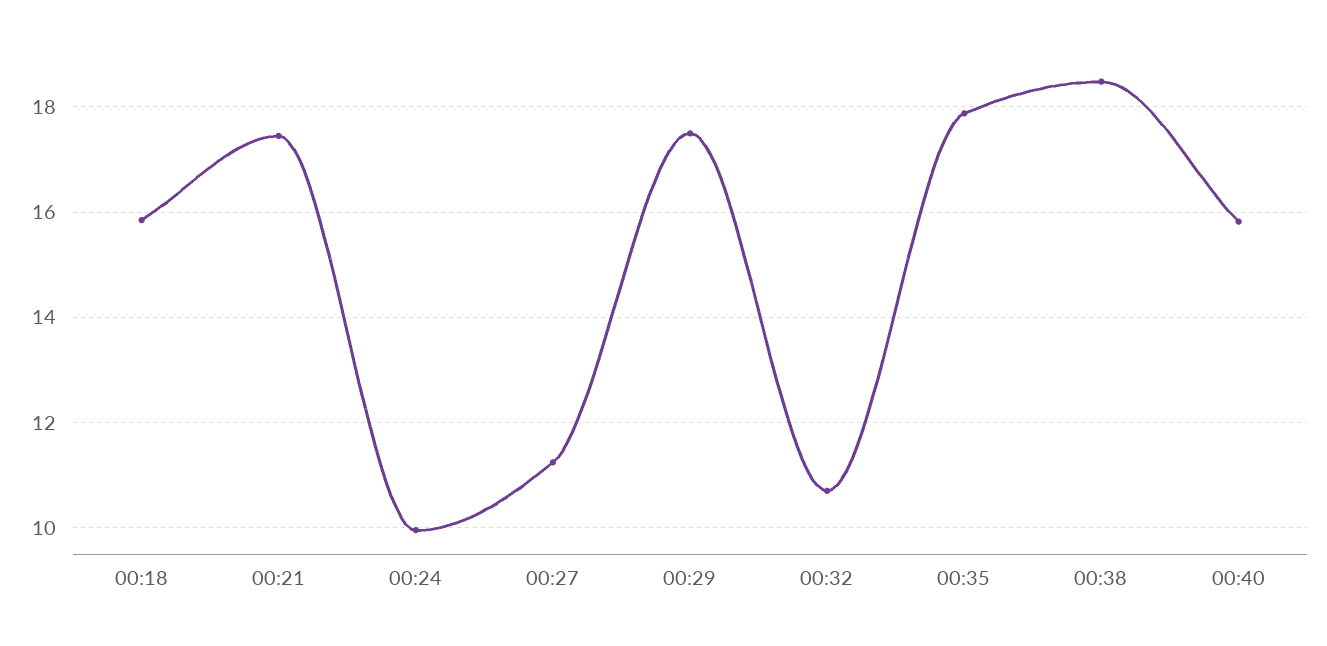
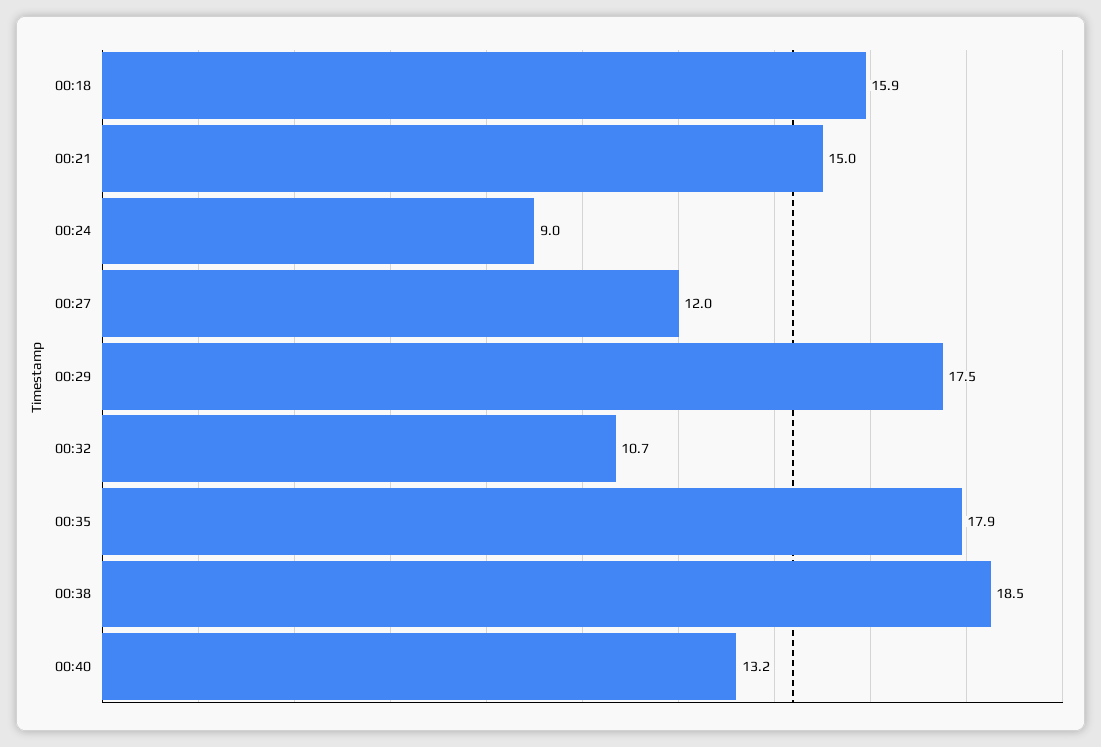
00:21: 17.4 -> 15
00:24: 10 -> 9
00:27: 11.2 -> 12
00:40: 15.8 -> 13.2

